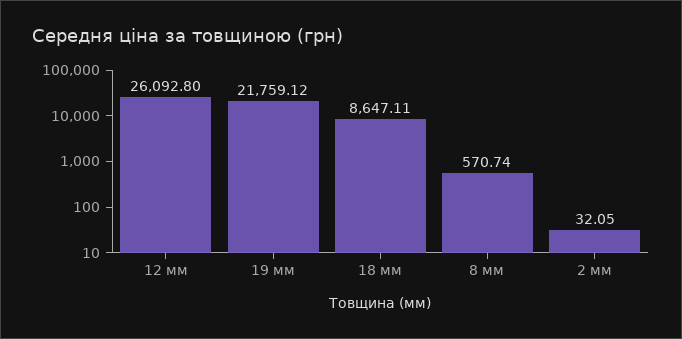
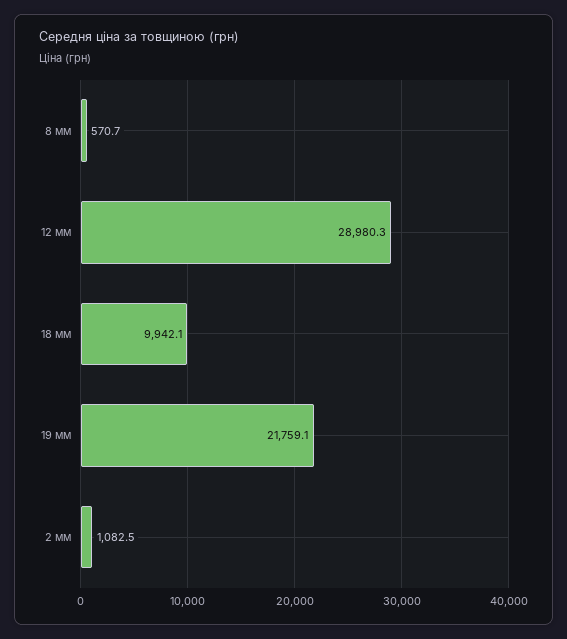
12 мм: 26092.8 -> 28980.3
18 мм: 8647.11 -> 9942.1
2 мм: 32.05 -> 1082.5

